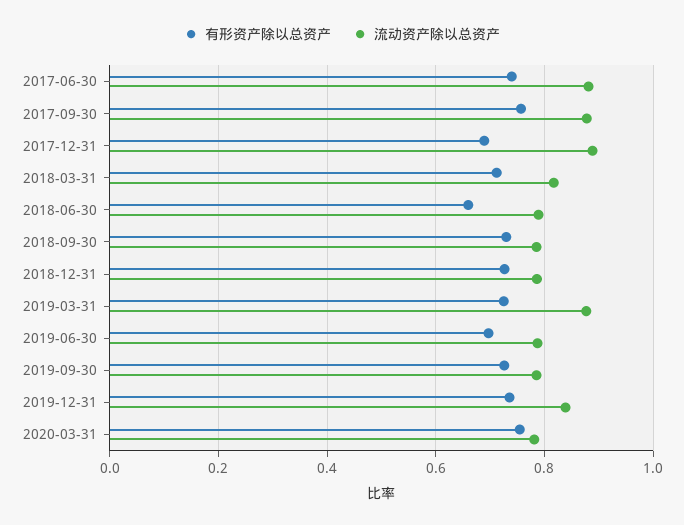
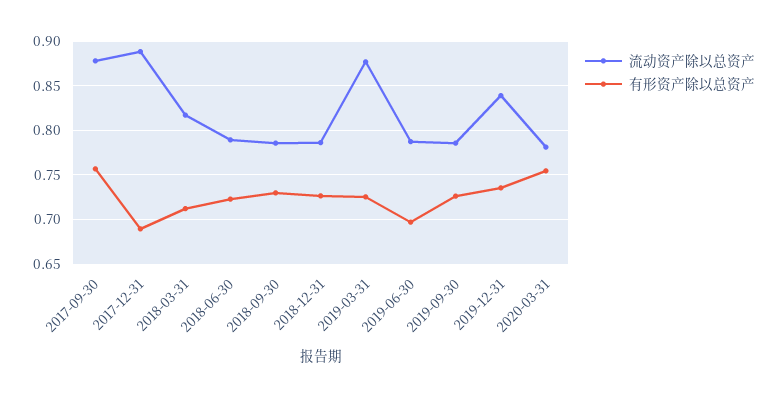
有形资产除以总资产, 2017-06-30: 0.74 -> none
流动资产除以总资产, 2017-06-30: 0.88 -> none
有形资产除以总资产, 2018-06-30: 0.66 -> 0.72

